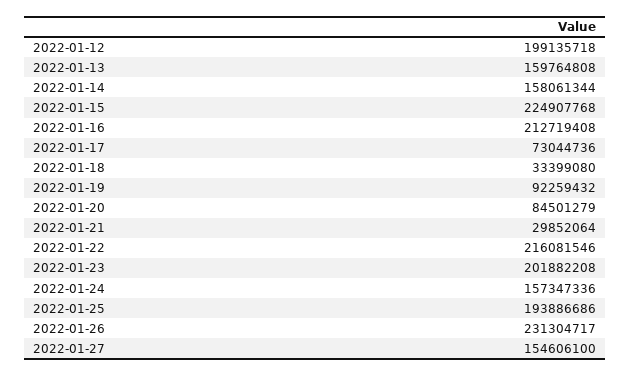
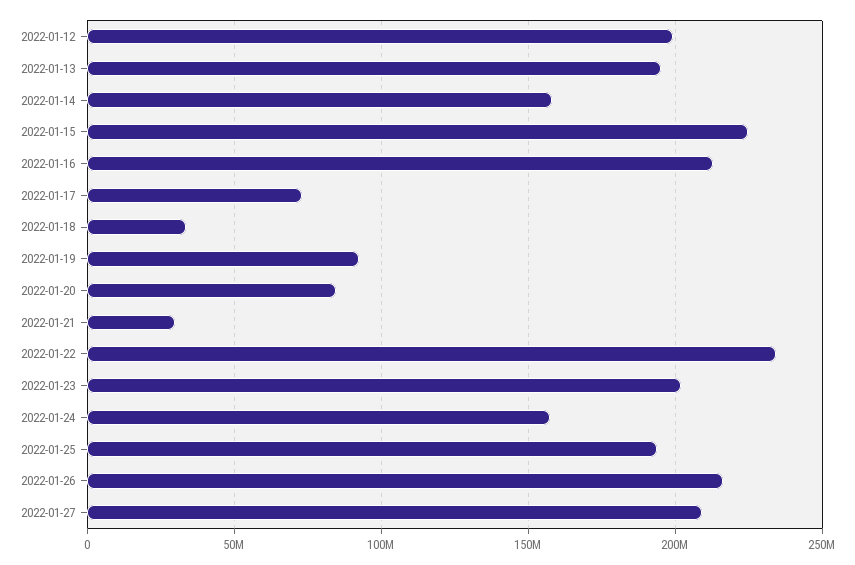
2022-01-13: 159764808 -> 195000000
2022-01-22: 216081546 -> 235000000
2022-01-26: 231304717 -> 215000000
2022-01-27: 154606100 -> 210000000

